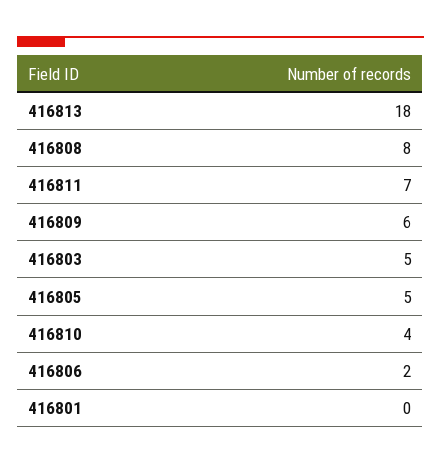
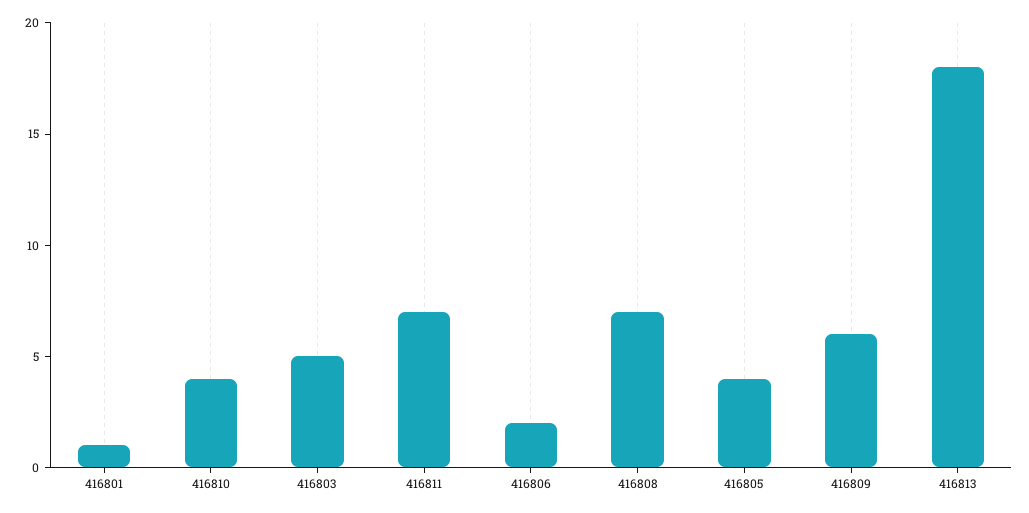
416808: 8 -> 7
416805: 5 -> 4
416801: 0 -> 1

